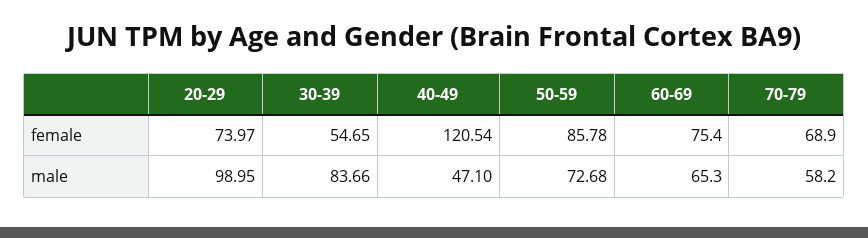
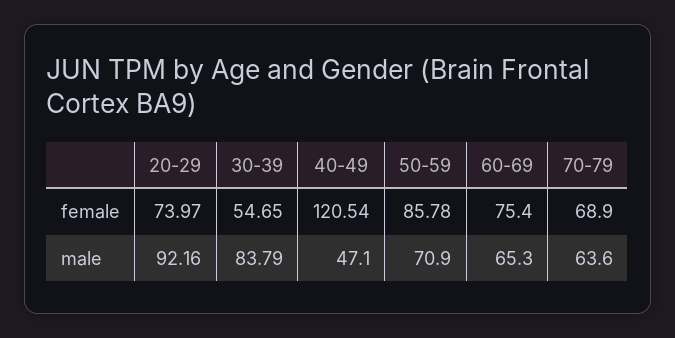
20-29, male: 98.95 -> 92.16
30-39, male: 83.66 -> 83.79
50-59, male: 72.68 -> 70.9
70-79, male: 58.2 -> 63.6

